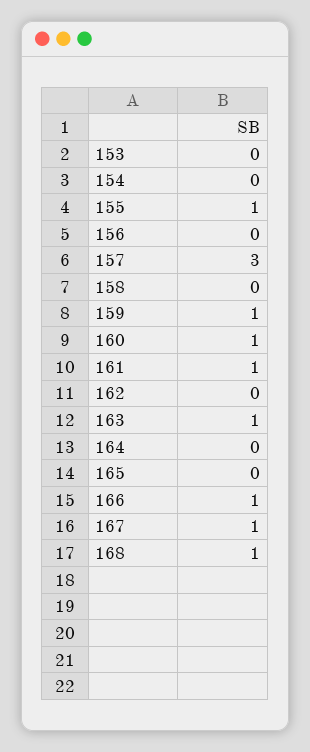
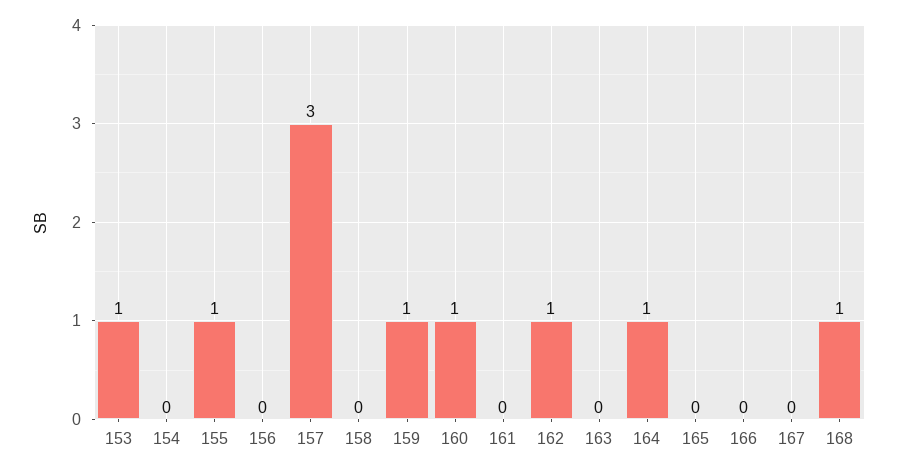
153: 0 -> 1
161: 1 -> 0
162: 0 -> 1
163: 1 -> 0
164: 0 -> 1
166: 1 -> 0
167: 1 -> 0

